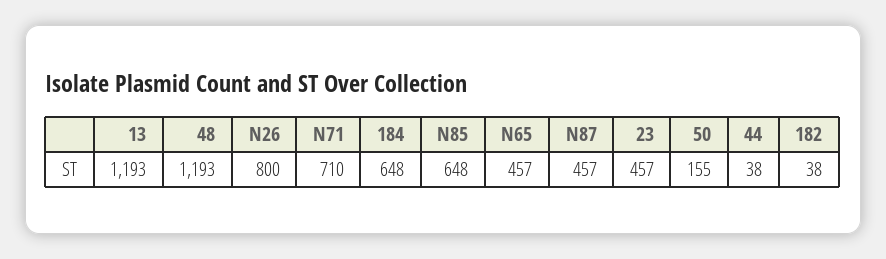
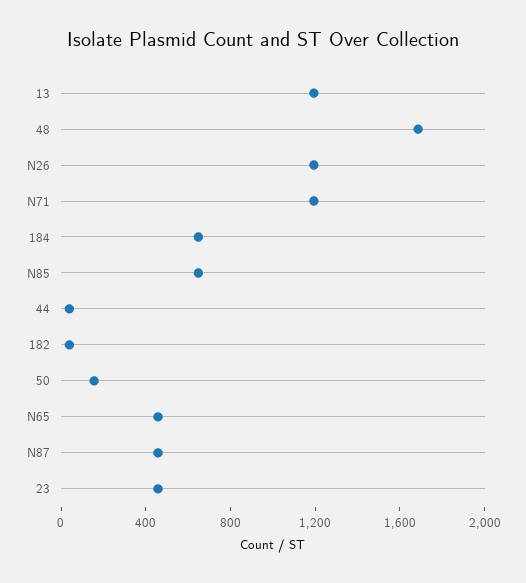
48: 1193 -> 1700
N26: 800 -> 1200
N71: 710 -> 1200

